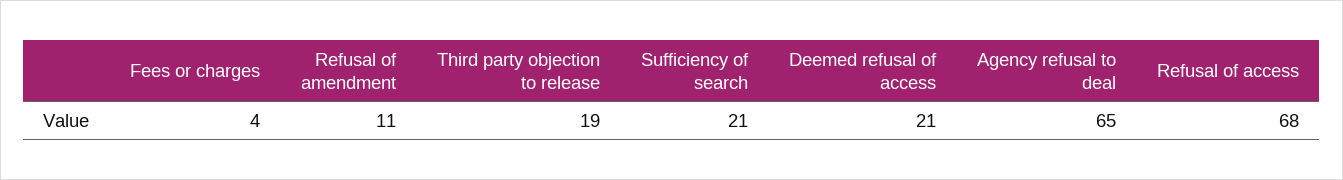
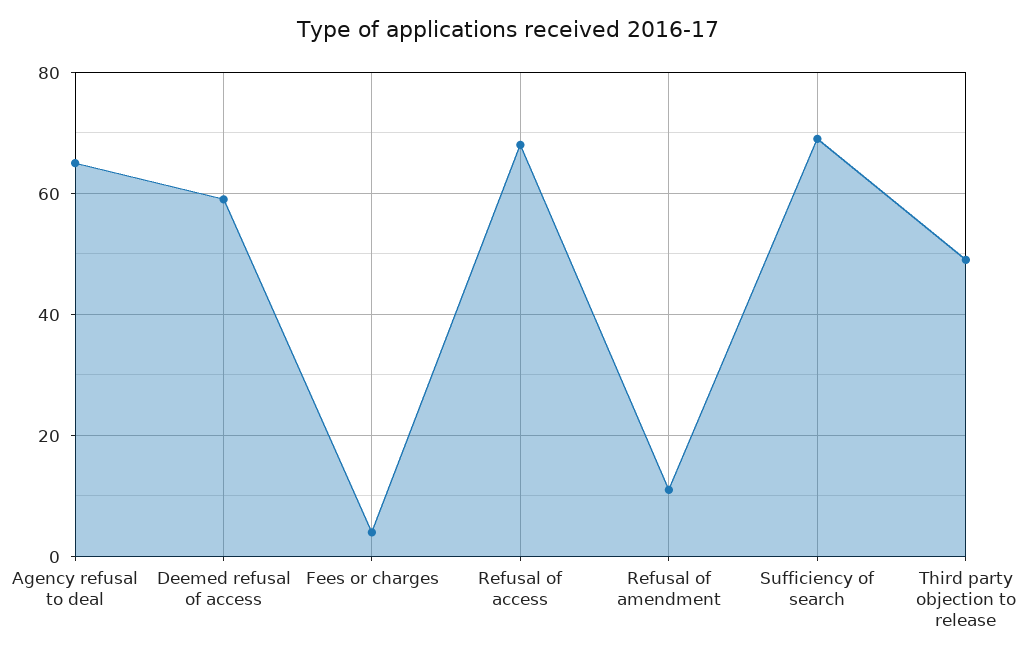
Third party objection to release: 19 -> 50
Sufficiency of search: 21 -> 70
Deemed refusal of access: 21 -> 60

